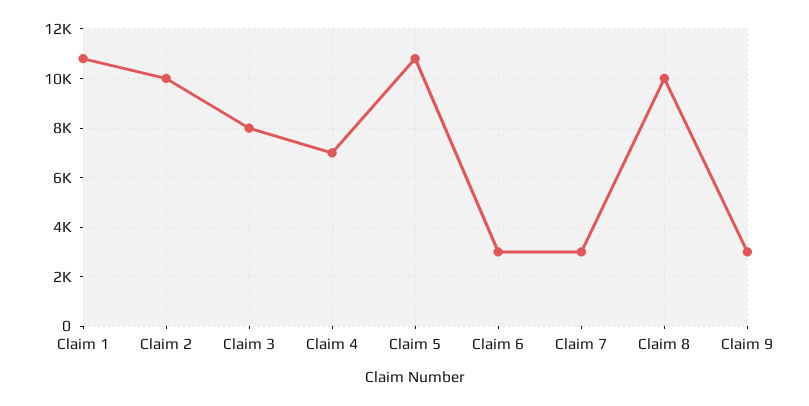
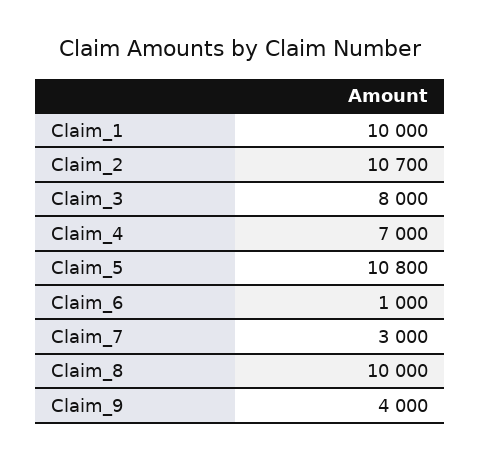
Claim 1: 10750 -> 10000
Claim 2: 10000 -> 10700
Claim 6: 3000 -> 1000
Claim 9: 3000 -> 4000

